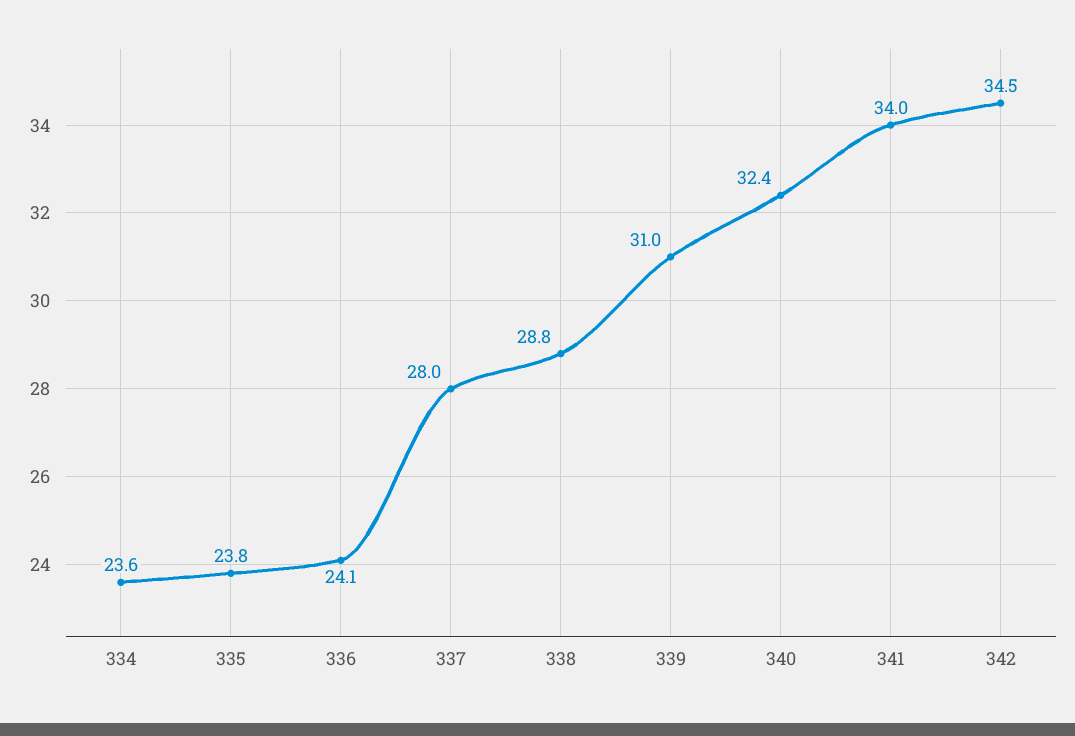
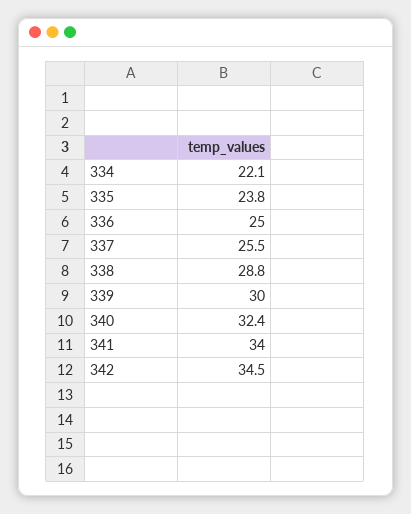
334: 23.6 -> 22.1
336: 24.1 -> 25
337: 28 -> 25.5
339: 31 -> 30

